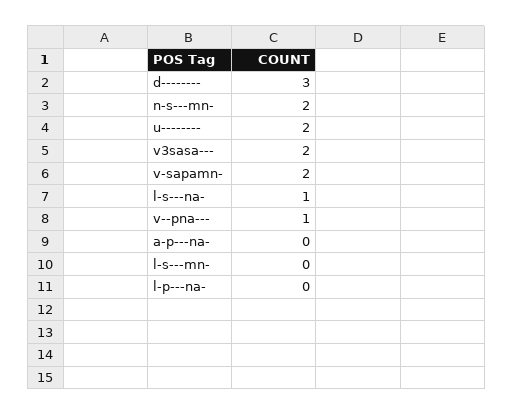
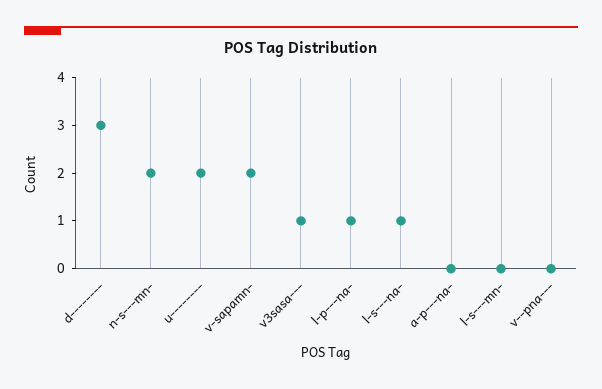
v3sasa---: 2 -> 1
v--pna---: 1 -> 0
l-p---na-: 0 -> 1

